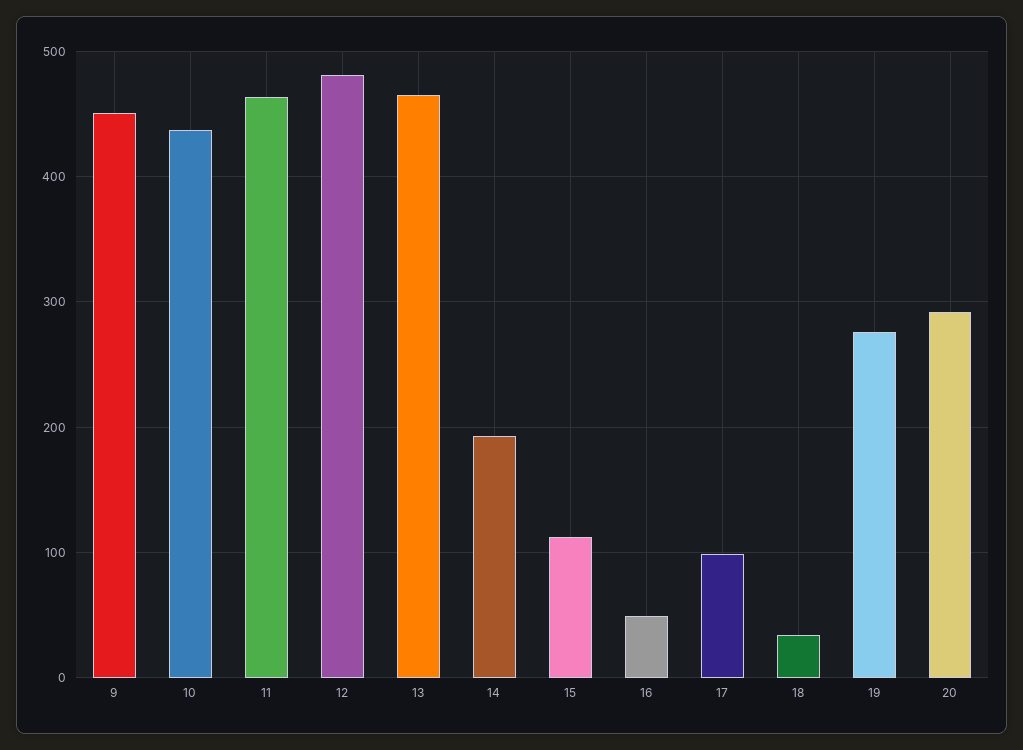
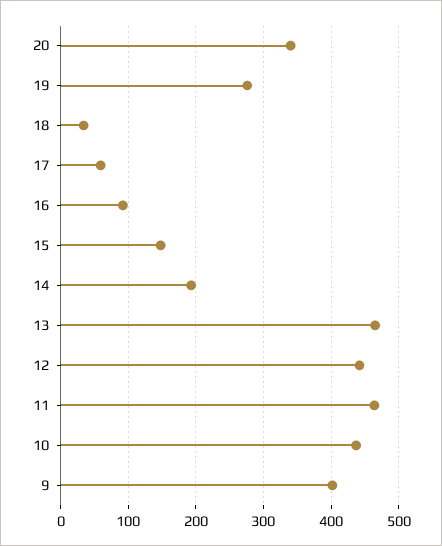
9: 450 -> 400
12: 480 -> 440
15: 110 -> 150
16: 50 -> 90
17: 100 -> 60
20: 290 -> 340

